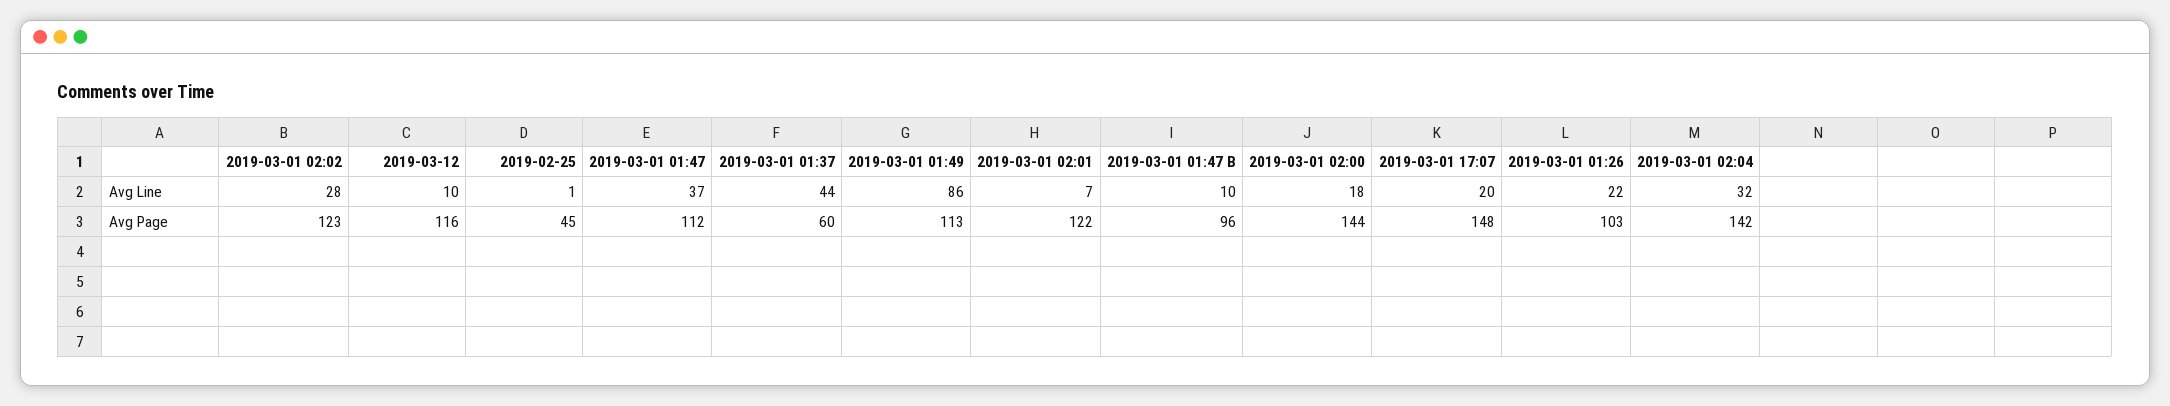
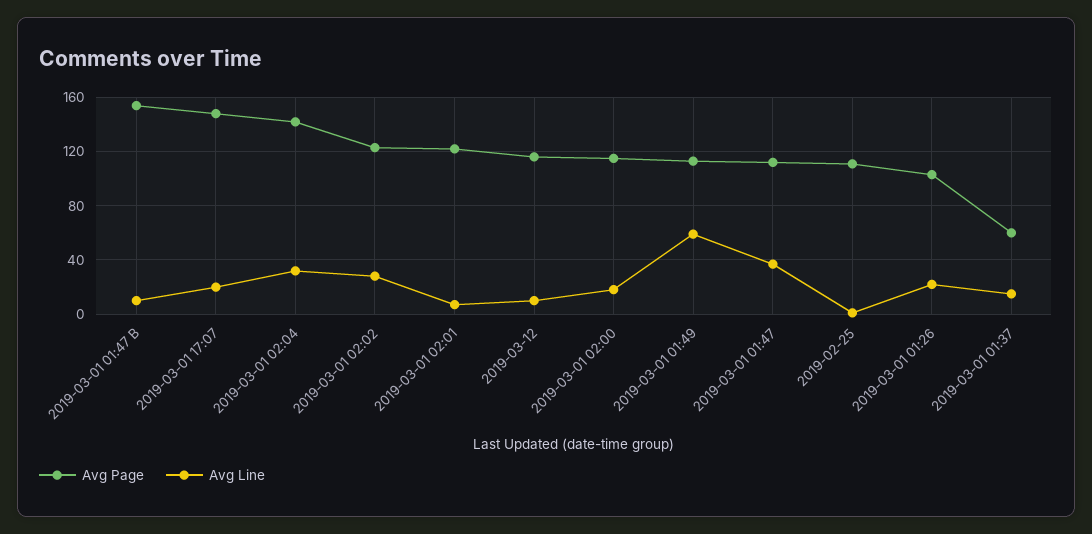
Avg Line, 2019-03-01 01:37: 44 -> 15
Avg Line, 2019-03-01 01:49: 86 -> 60
Avg Page, 2019-02-25: 45 -> 110
Avg Page, 2019-03-01 01:47 B: 96 -> 155
Avg Page, 2019-03-01 02:00: 144 -> 115

